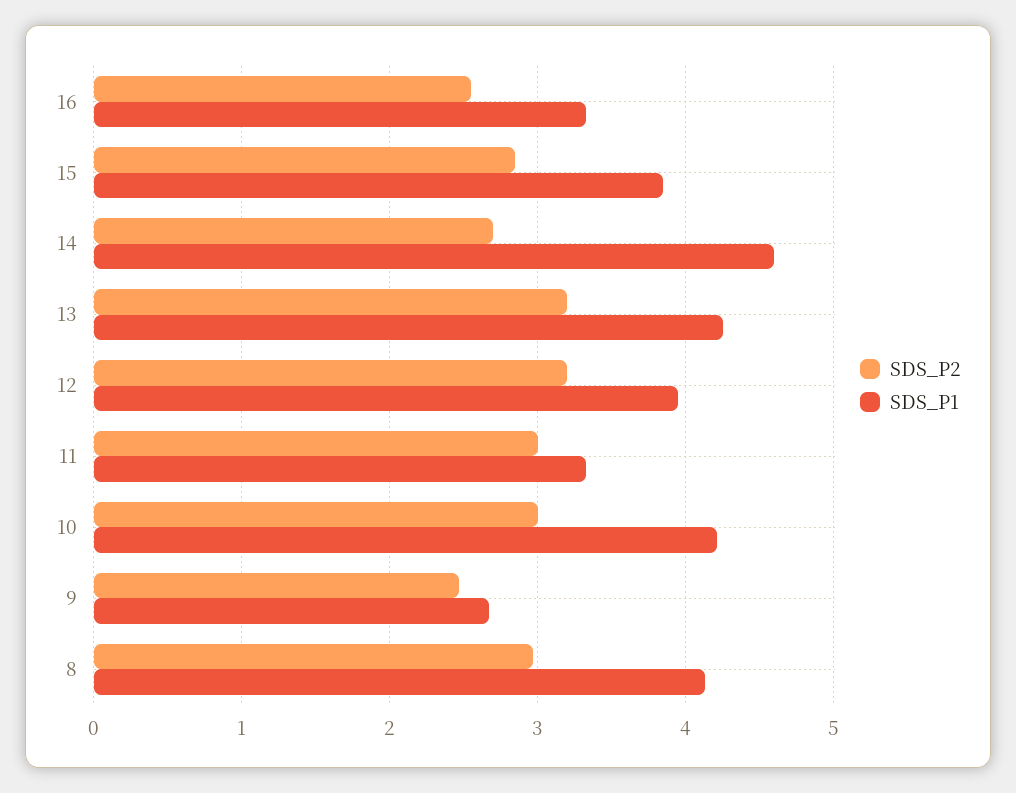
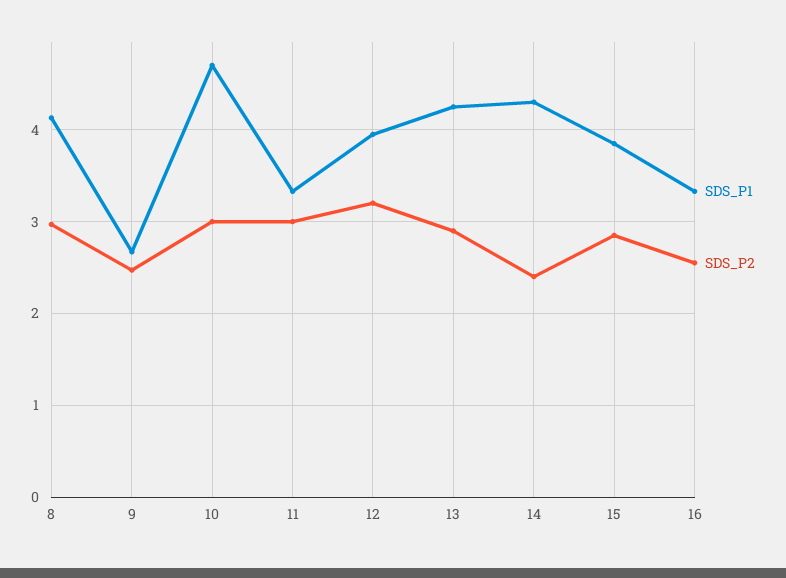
SDS_P2, 14: 2.7 -> 2.4
SDS_P1, 14: 4.6 -> 4.3
SDS_P2, 13: 3.2 -> 2.9
SDS_P1, 10: 4.2 -> 4.7

